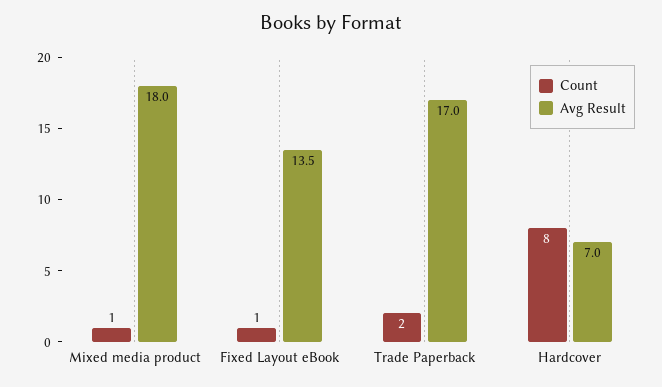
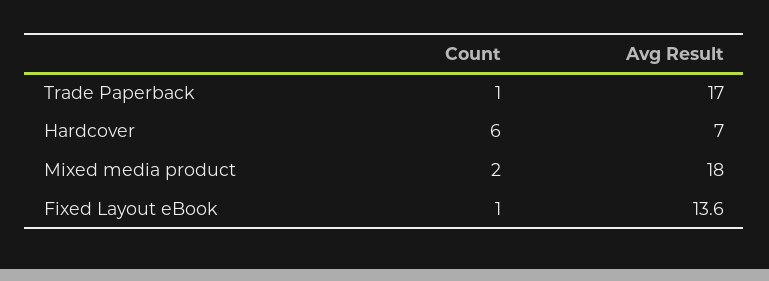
Count, Mixed media product: 1 -> 2
Avg Result, Fixed Layout eBook: 13.5 -> 13.6
Count, Trade Paperback: 2 -> 1
Count, Hardcover: 8 -> 6

